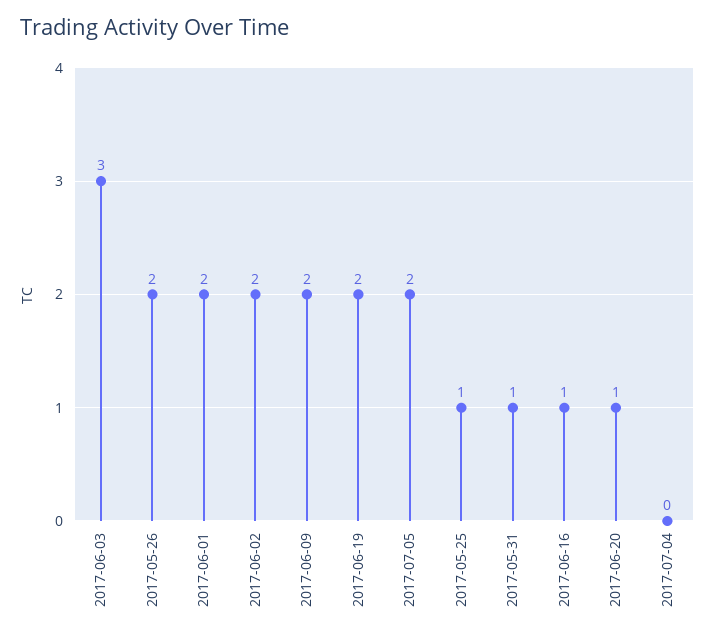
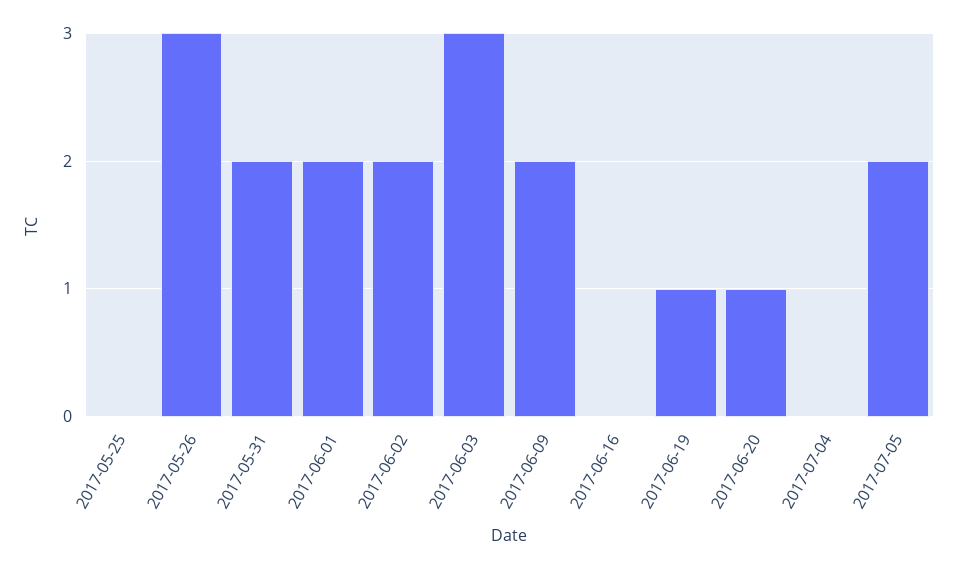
2017-05-26: 2 -> 3
2017-06-19: 2 -> 1
2017-05-25: 1 -> 0
2017-05-31: 1 -> 2
2017-06-16: 1 -> 0

